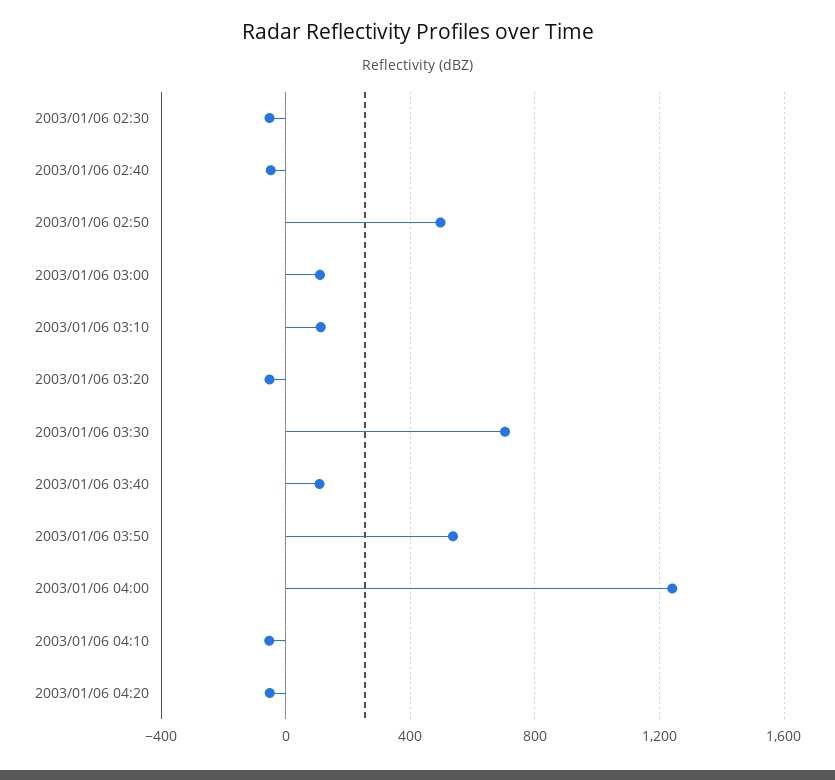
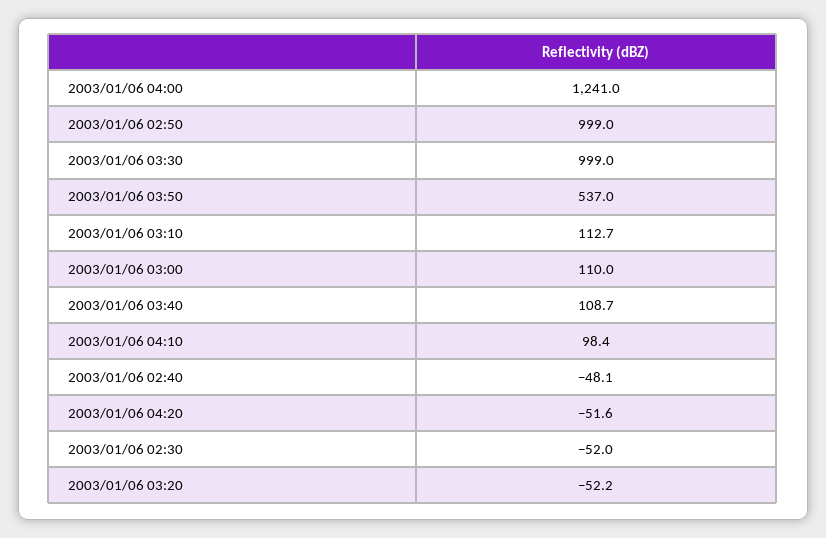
2003/01/06 02:50: 500 -> 999
2003/01/06 03:30: 700 -> 999
2003/01/06 04:10: -50 -> 98.4

